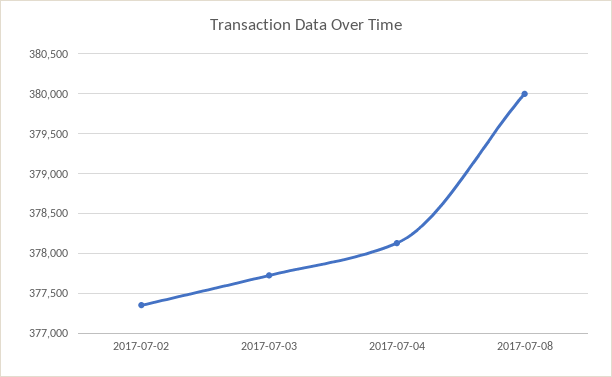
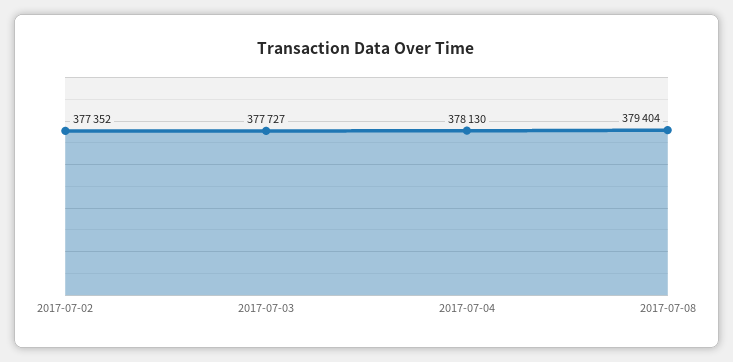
2017-07-08: 380000 -> 379404

